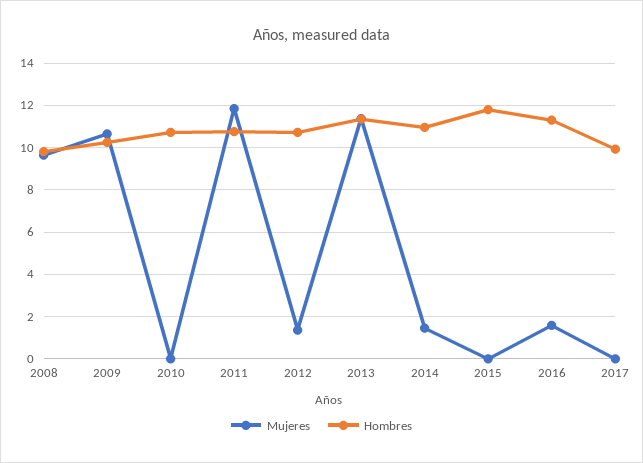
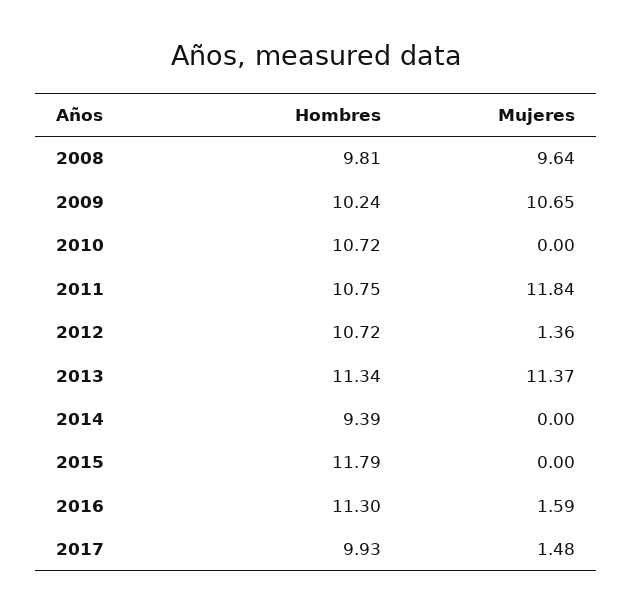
Mujeres, 2014: 1.5 -> 0
Hombres, 2014: 11 -> 9.39
Mujeres, 2017: 0 -> 1.48

